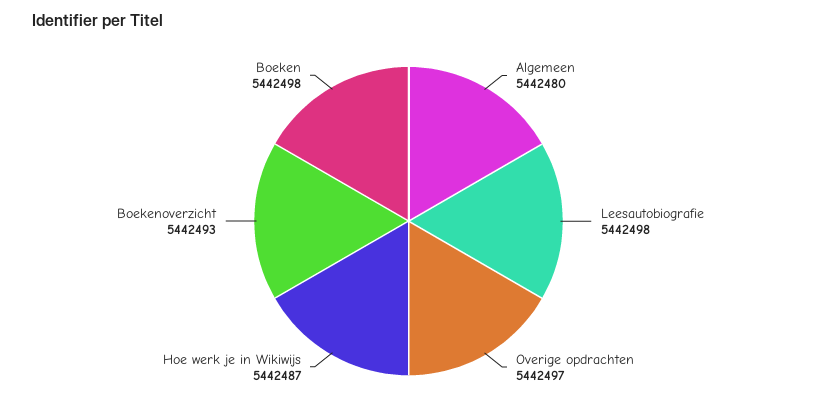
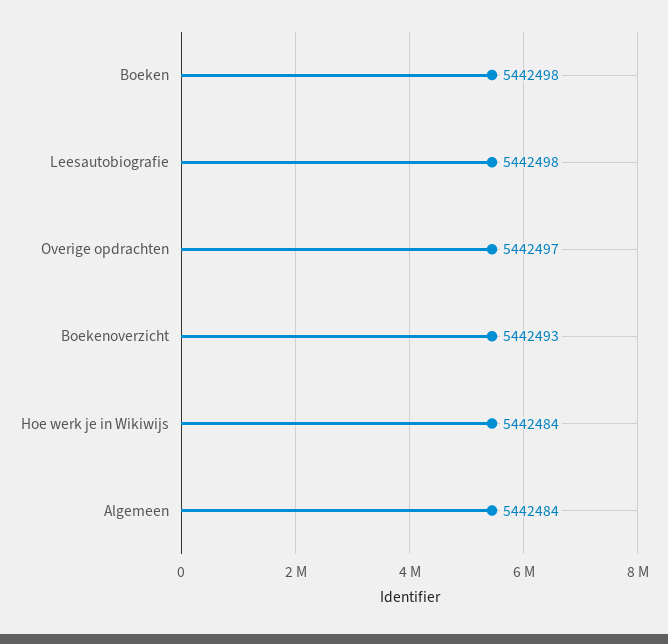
Algemeen: 5442480 -> 5442484
Hoe werk je in Wikiwijs: 5442487 -> 5442484

